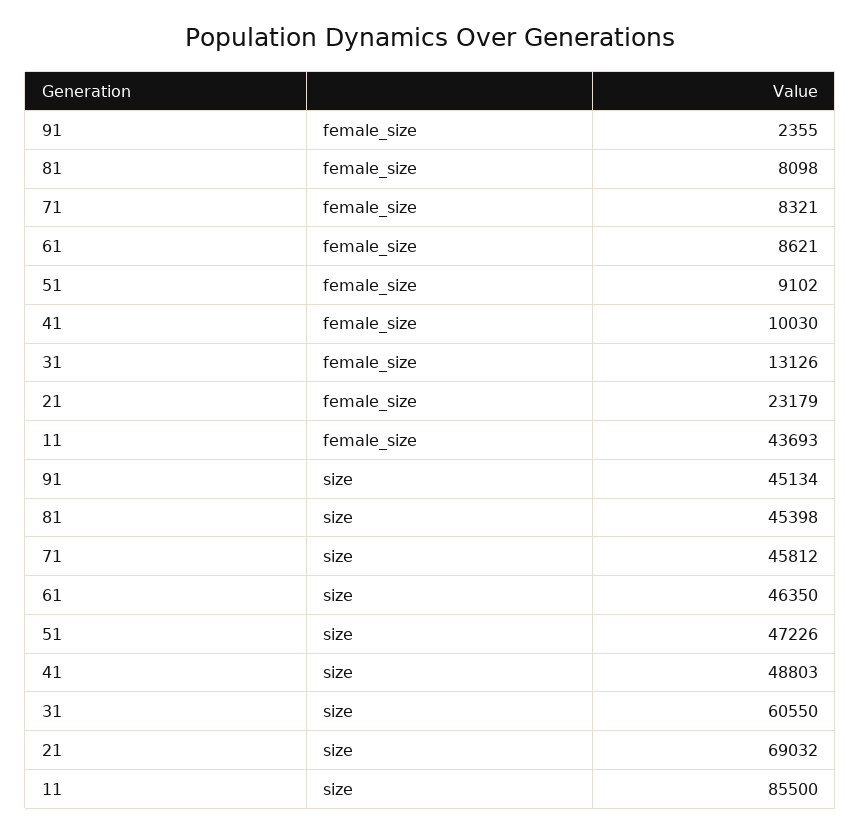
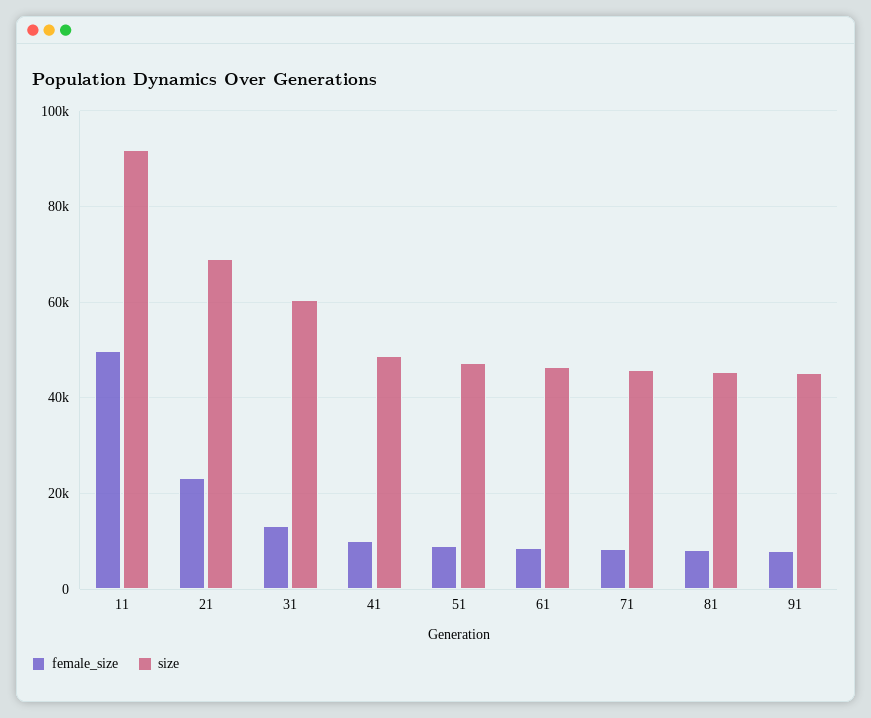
female_size, 91: 2355 -> 8000
female_size, 11: 43693 -> 50000
size, 11: 85500 -> 92000

